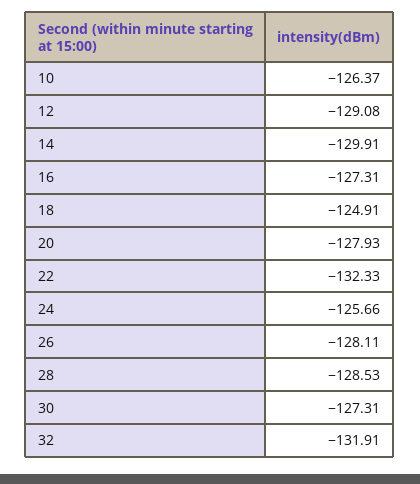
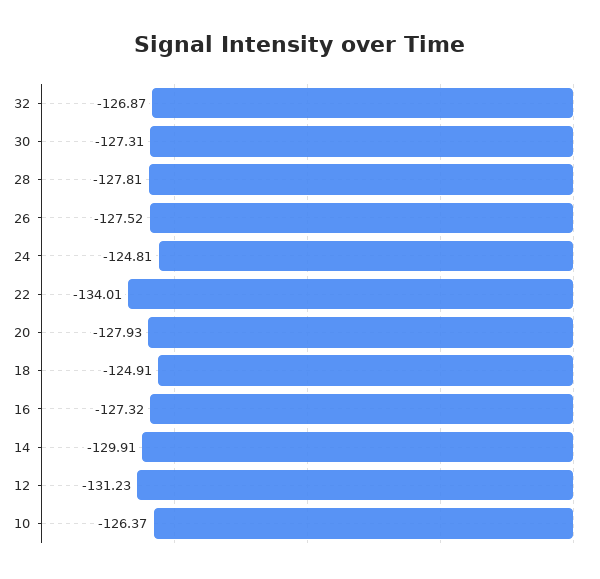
12: -129.08 -> -131.23
16: -127.31 -> -127.32
22: -132.33 -> -134.01
24: -125.66 -> -124.81
26: -128.11 -> -127.52
28: -128.53 -> -127.81
32: -131.91 -> -126.87

